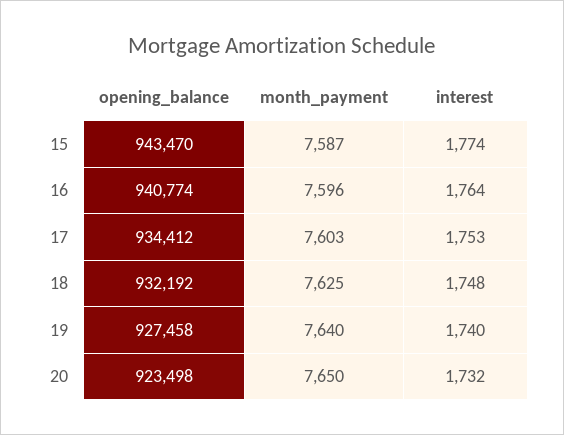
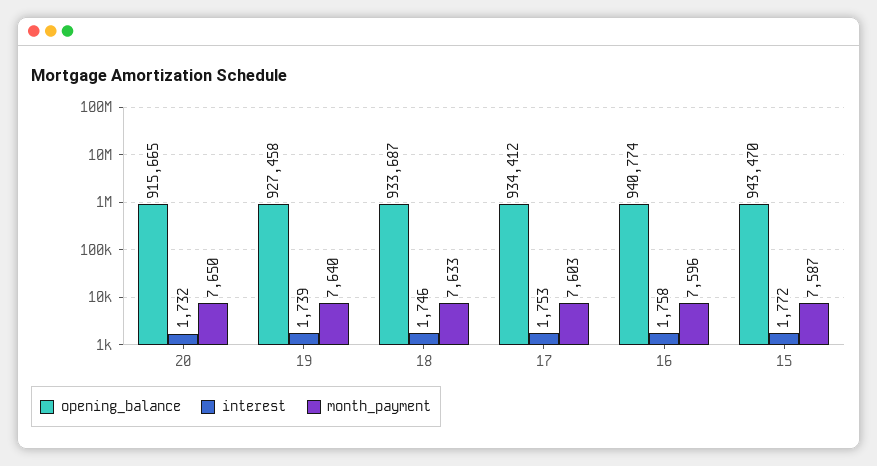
interest, 15: 1774 -> 1772
interest, 16: 1764 -> 1758
opening_balance, 18: 932192 -> 933687
month_payment, 18: 7625 -> 7633
interest, 18: 1748 -> 1746
interest, 19: 1740 -> 1739
opening_balance, 20: 923498 -> 915665

